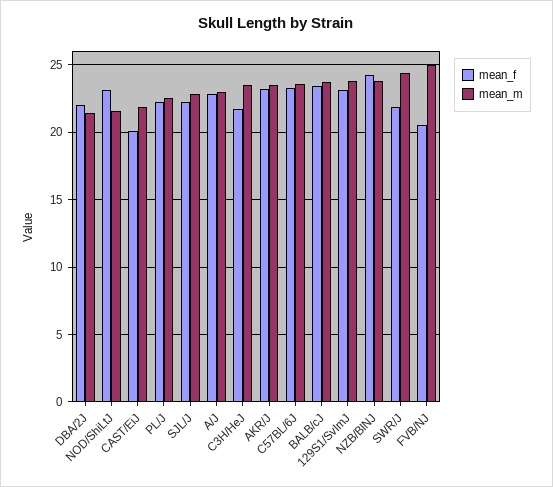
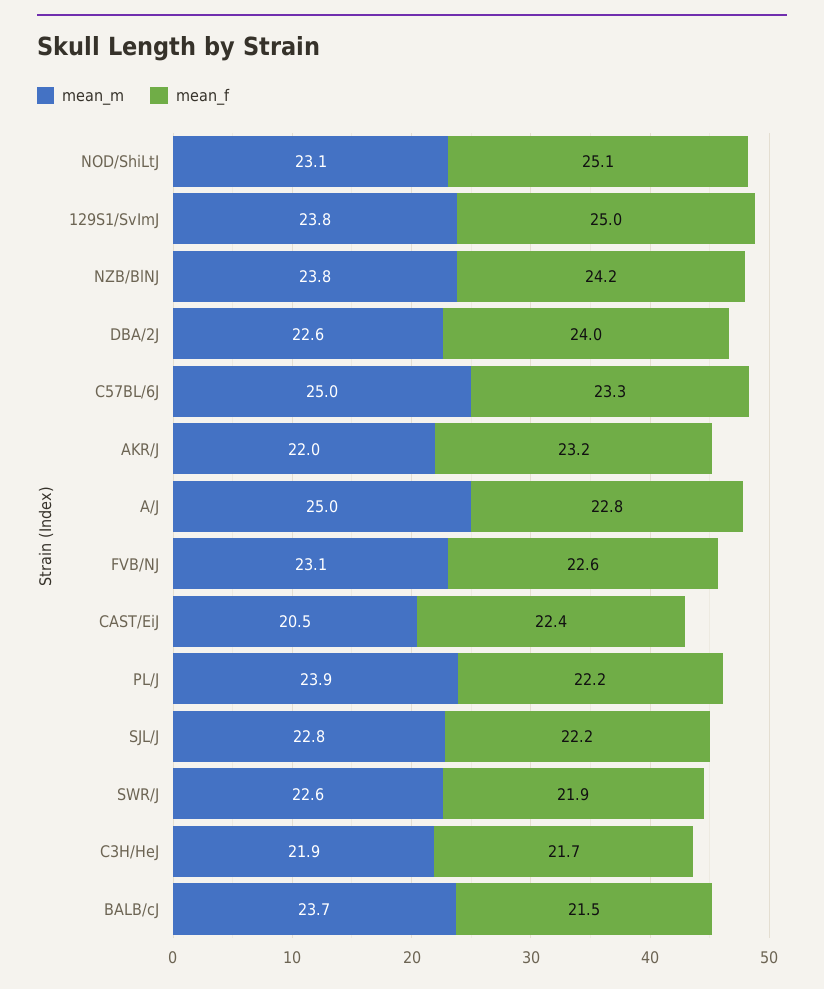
mean_f, DBA/2J: 22 -> 24
mean_m, DBA/2J: 21.5 -> 22.6
mean_f, NOD/ShiLtJ: 23 -> 25.1
mean_m, NOD/ShiLtJ: 21.5 -> 23.1
mean_f, CAST/EiJ: 20 -> 22.4
mean_m, CAST/EiJ: 22 -> 20.5
mean_m, PL/J: 22.5 -> 23.9
mean_m, A/J: 23 -> 25
mean_m, C3H/HeJ: 23.5 -> 21.9
mean_m, AKR/J: 23.5 -> 22
mean_m, C57BL/6J: 23.5 -> 25
mean_f, BALB/cJ: 23.5 -> 21.5
mean_f, 129S1/SvImJ: 23 -> 25
mean_m, SWR/J: 24.5 -> 22.6
mean_f, FVB/NJ: 20.5 -> 22.6
mean_m, FVB/NJ: 25 -> 23.1

